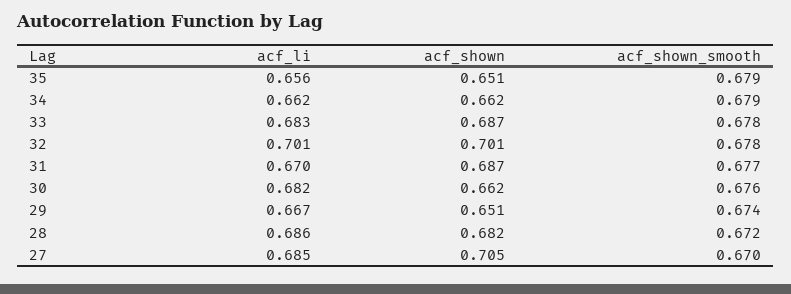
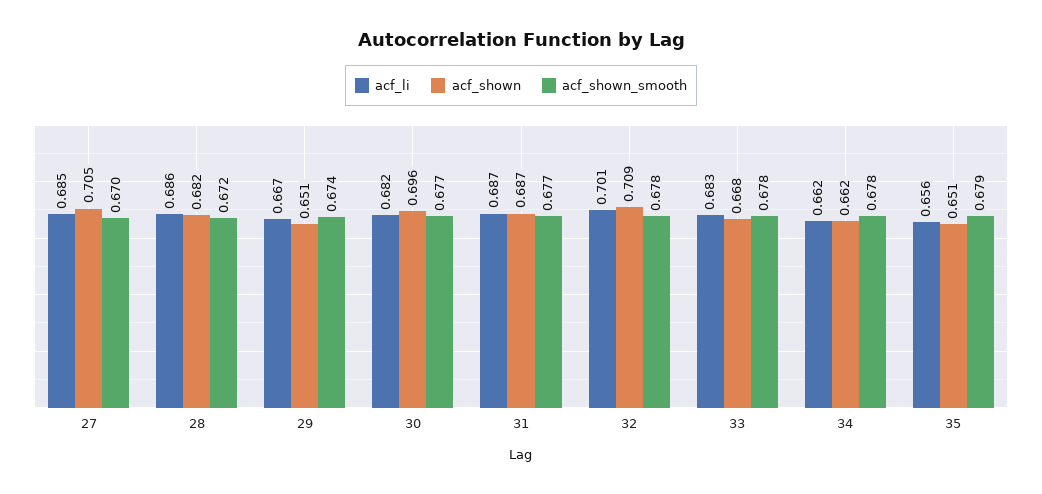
acf_shown_smooth, 34: 0.679 -> 0.678
acf_shown, 33: 0.687 -> 0.668
acf_shown, 32: 0.701 -> 0.709
acf_li, 31: 0.67 -> 0.687
acf_shown, 30: 0.662 -> 0.696
acf_shown_smooth, 30: 0.676 -> 0.677

